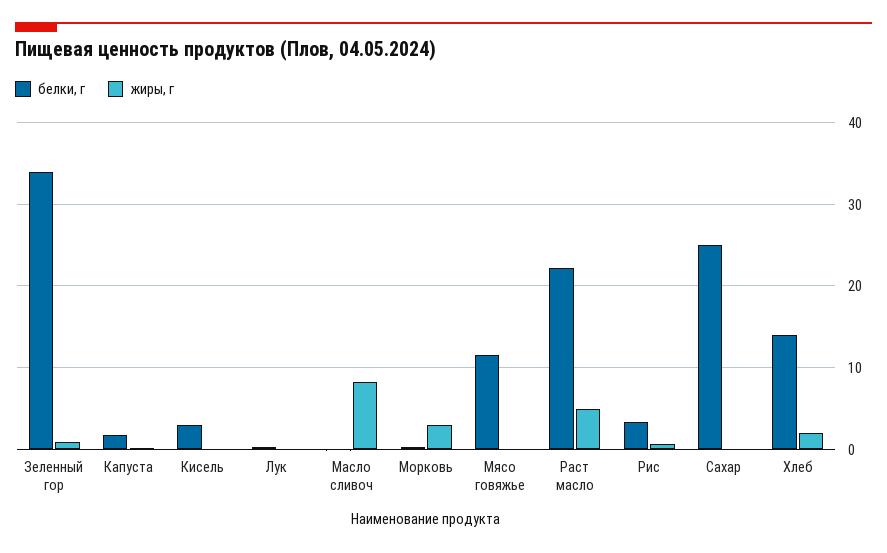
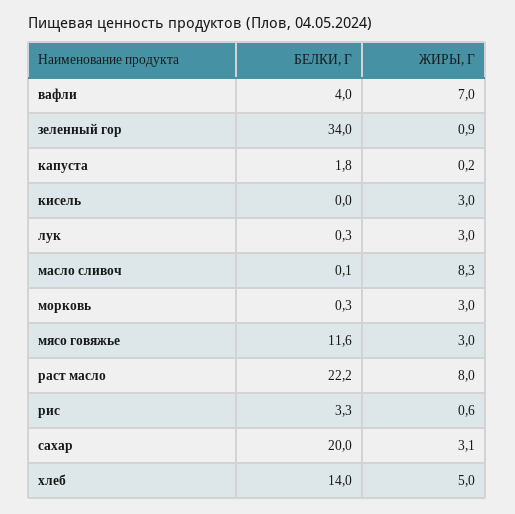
белки, г, Кисель: 3 -> 0
жиры, г, Кисель: 0 -> 3
жиры, г, Лук: 0 -> 3
жиры, г, Мясо говяжье: 0 -> 3
жиры, г, Раст масло: 5 -> 8
белки, г, Сахар: 25 -> 20
жиры, г, Сахар: 0 -> 3.1
жиры, г, Хлеб: 2 -> 5
белки, г, вафли: none -> 4
жиры, г, вафли: none -> 7

